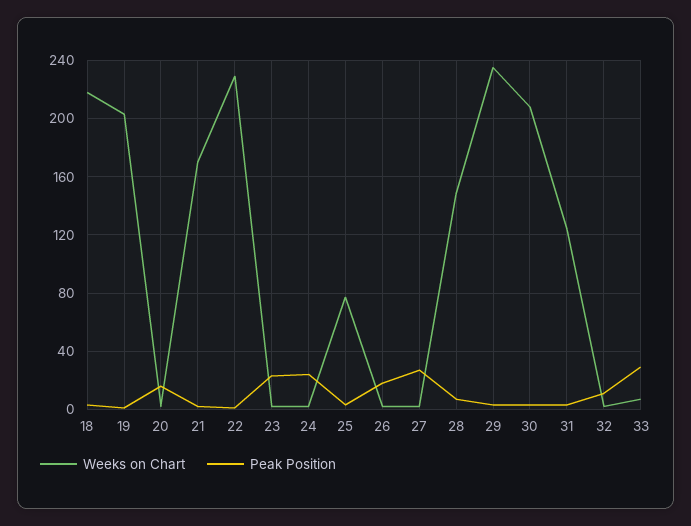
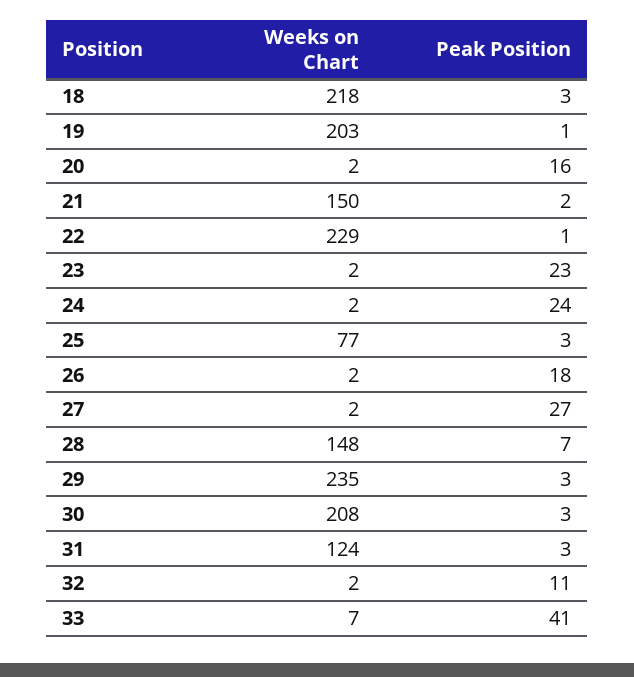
Weeks on Chart, 21: 170 -> 150
Peak Position, 33: 30 -> 41

